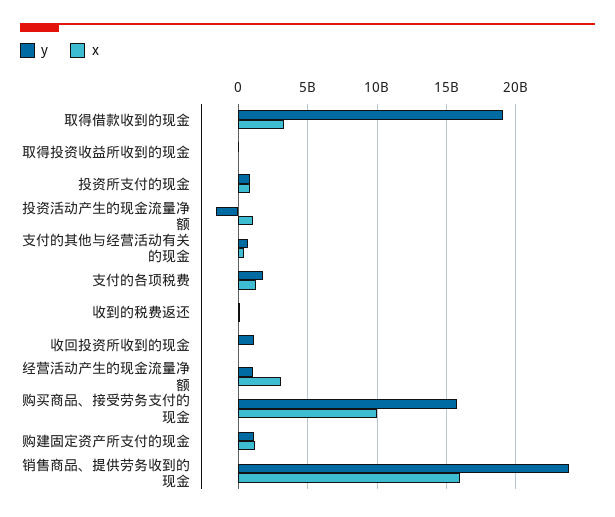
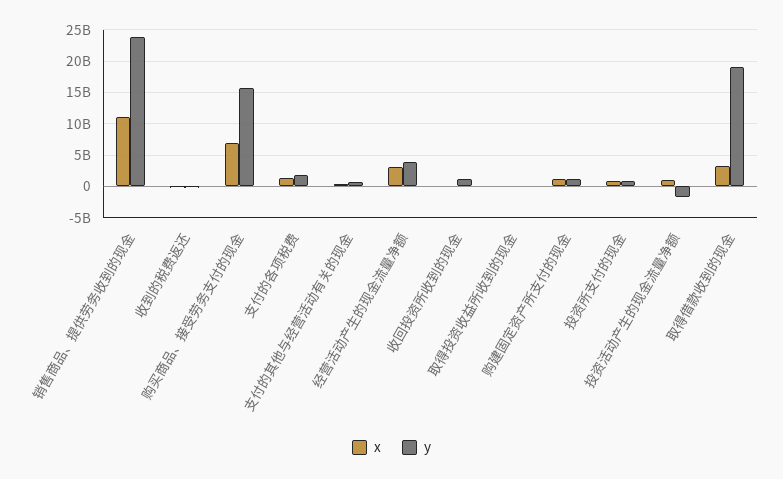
y, 经营活动产生的现金流量净额: 1000000000 -> 4000000000
x, 购买商品、接受劳务支付的现金: 10000000000 -> 7000000000
x, 销售商品、提供劳务收到的现金: 16000000000 -> 11000000000

